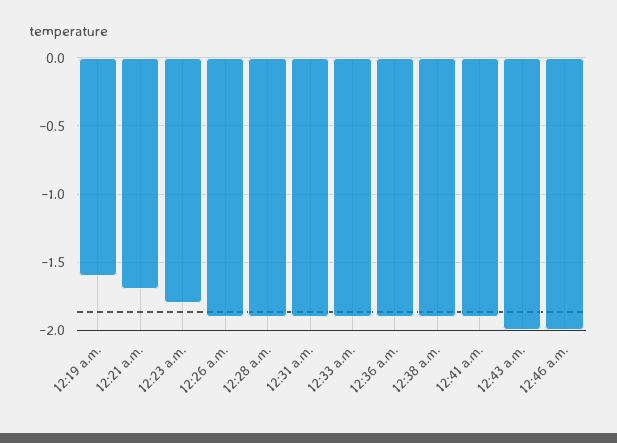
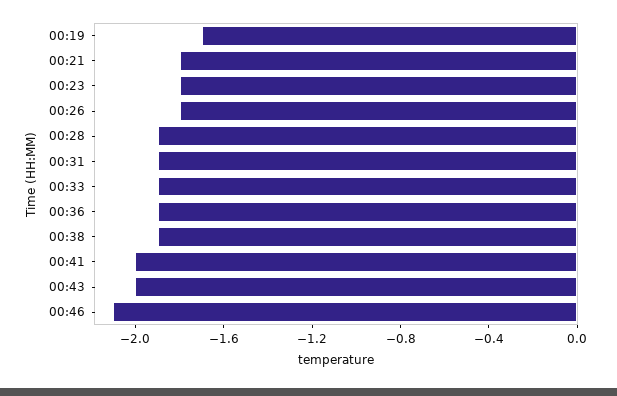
12:19 a.m.: -1.6 -> -1.7
12:21 a.m.: -1.7 -> -1.8
12:26 a.m.: -1.9 -> -1.8
12:41 a.m.: -1.9 -> -2
12:46 a.m.: -2 -> -2.1

